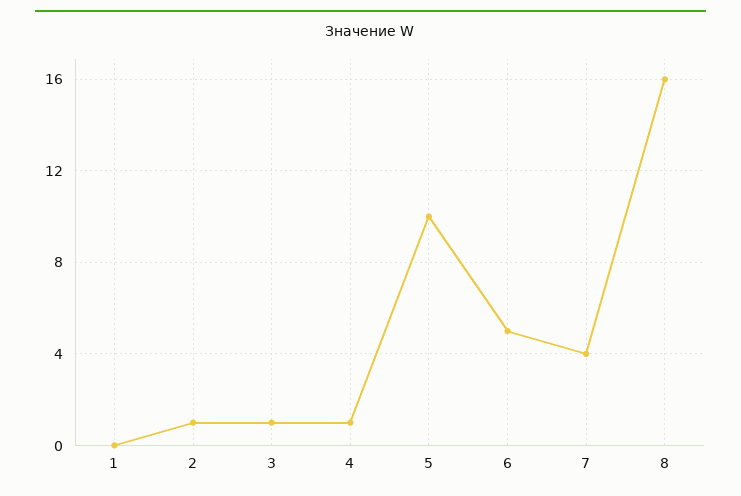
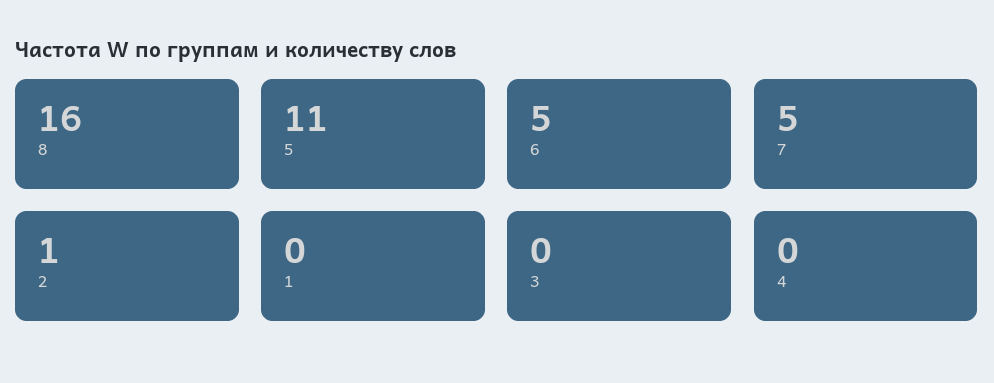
3: 1 -> 0
4: 1 -> 0
5: 10 -> 11
7: 4 -> 5

